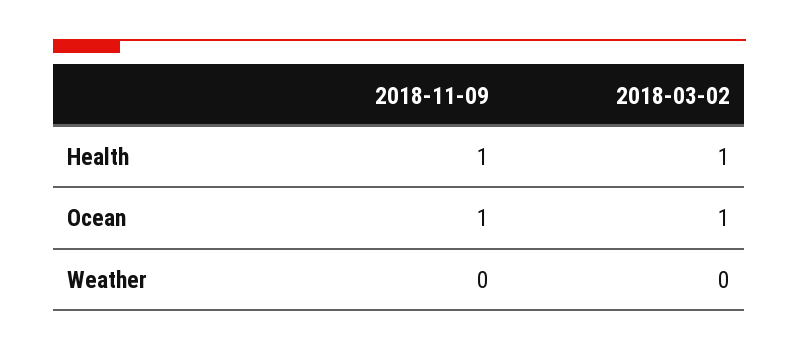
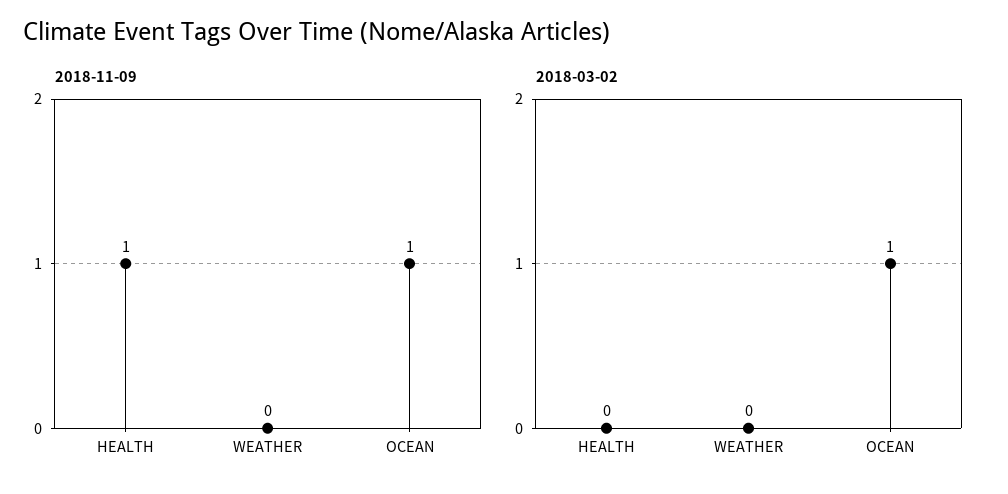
2018-03-02, Health: 1 -> 0

